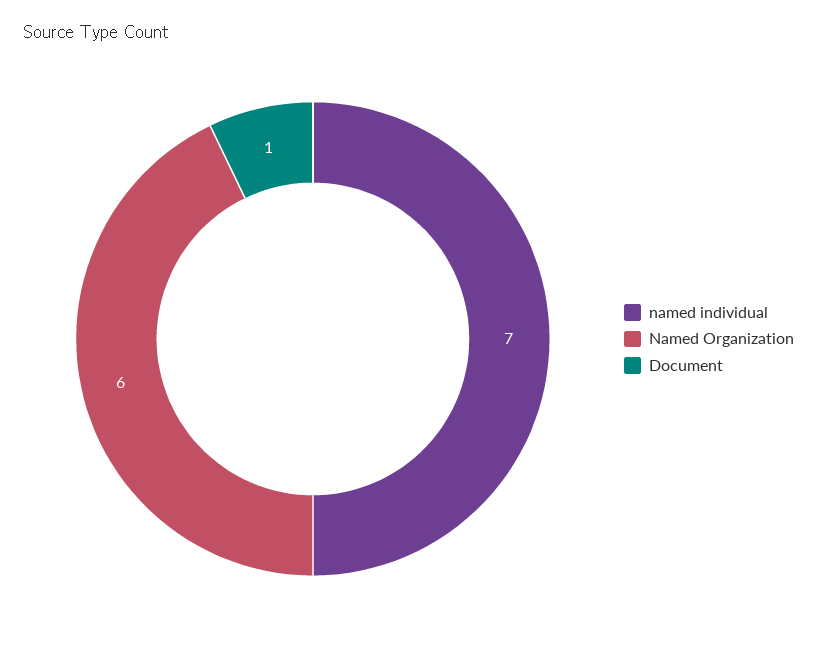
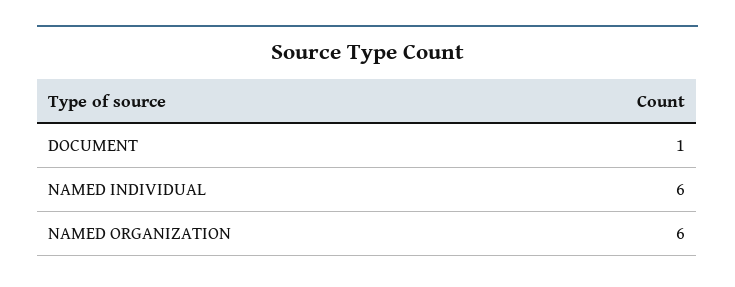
named individual: 7 -> 6

